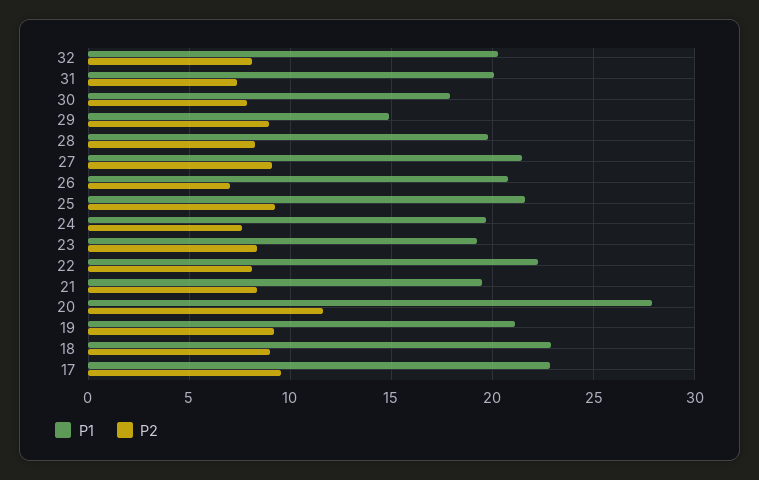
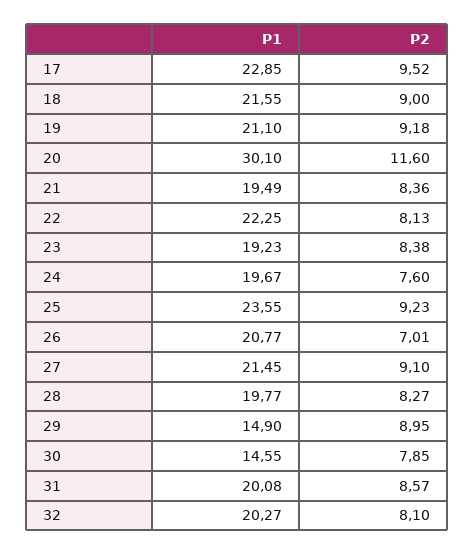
P2, 31: 7.5 -> 8.57
P1, 30: 18 -> 14.55
P1, 25: 21.5 -> 23.55
P1, 20: 28 -> 30.1
P1, 18: 23 -> 21.55

